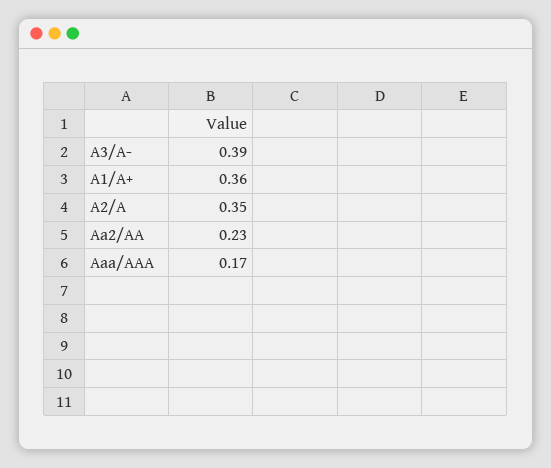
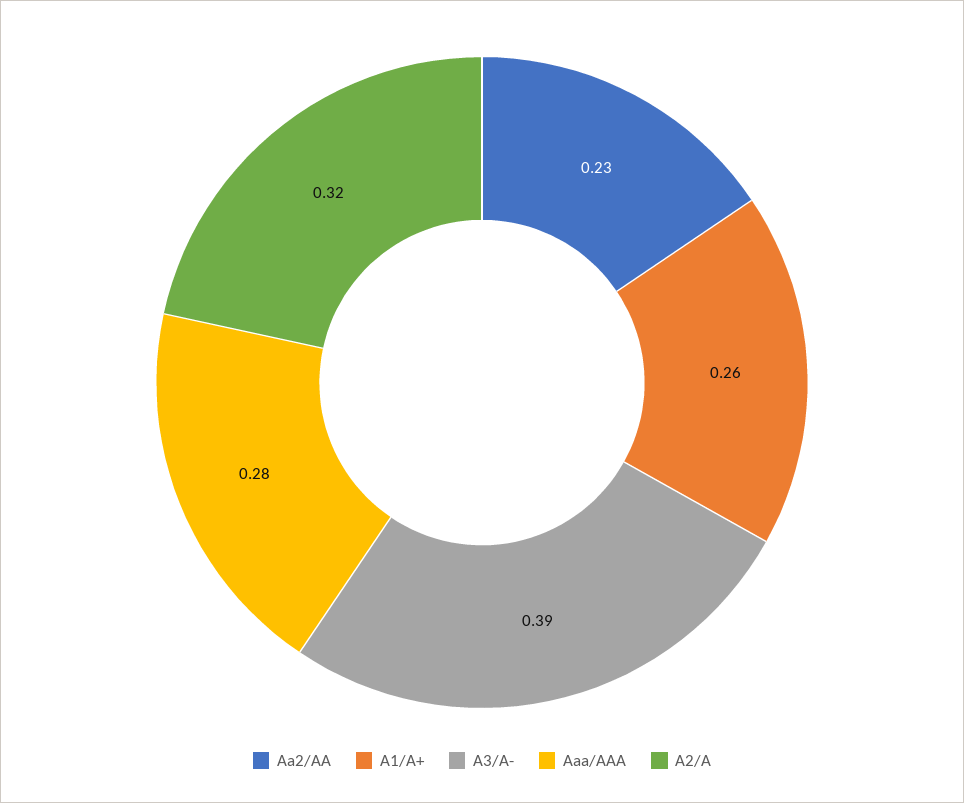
A1/A+: 0.36 -> 0.26
A2/A: 0.35 -> 0.32
Aaa/AAA: 0.17 -> 0.28

